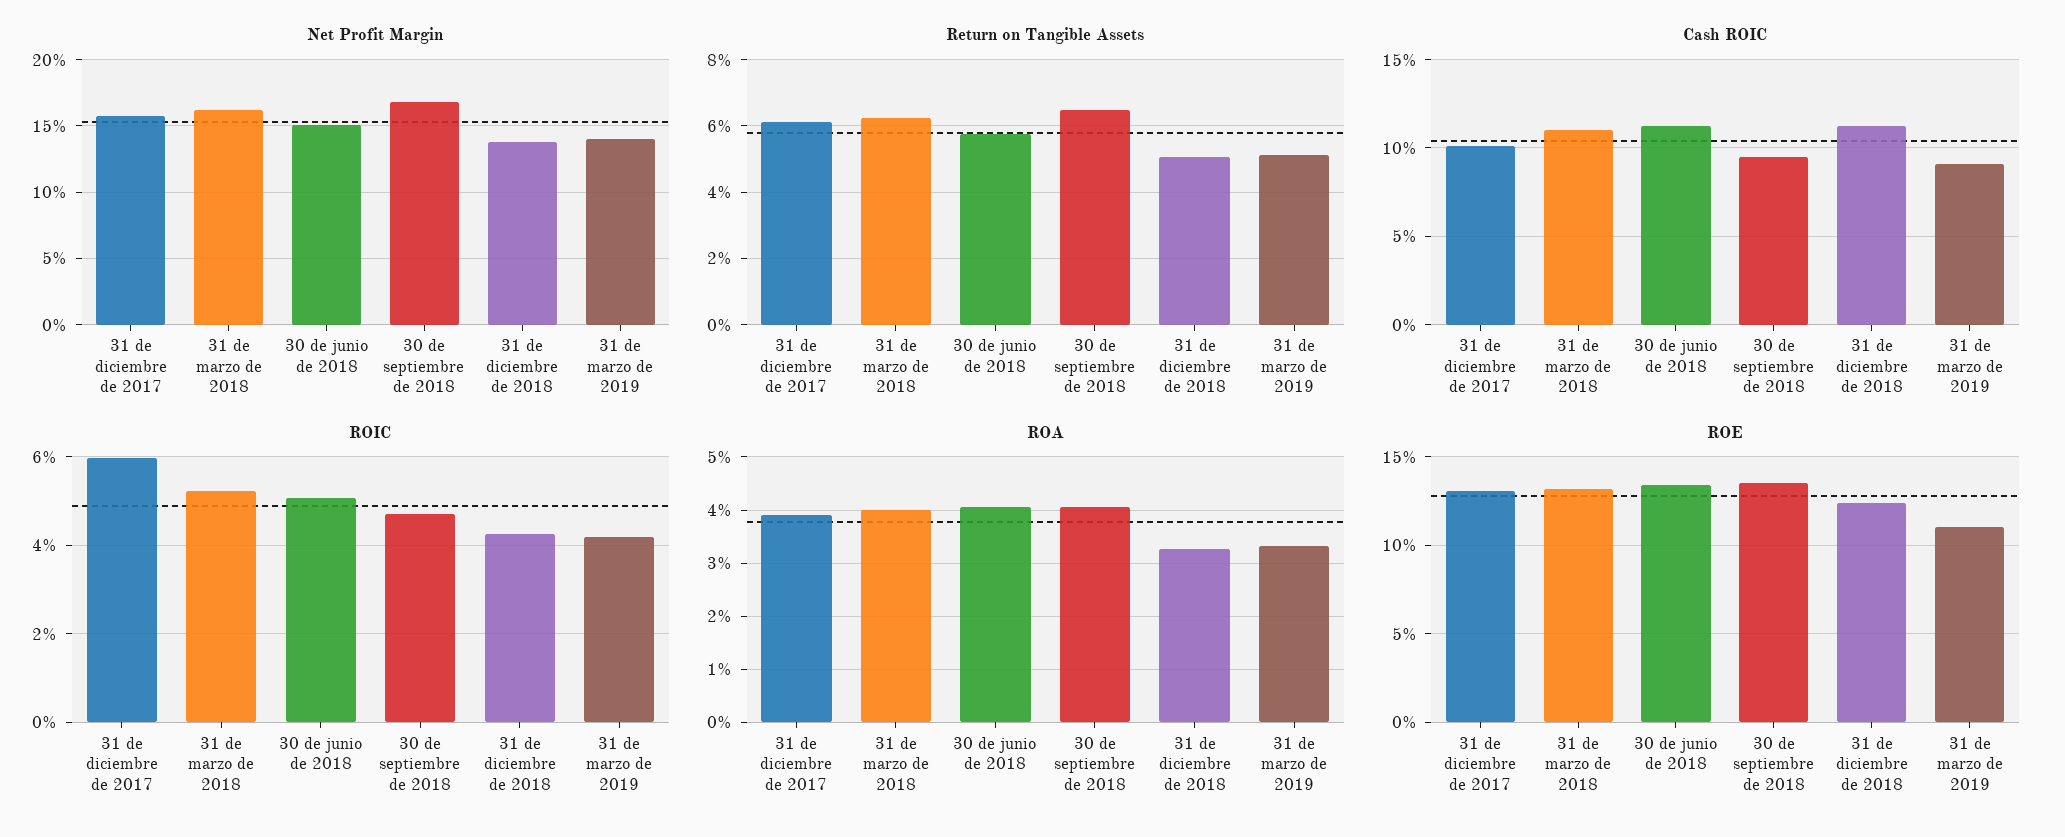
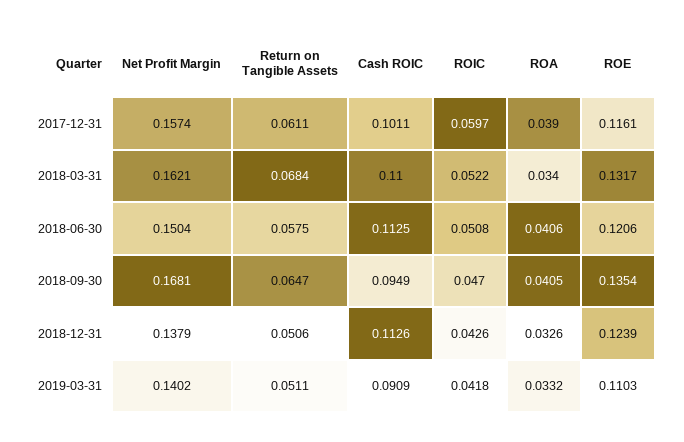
Return on Tangible Assets, 31 de marzo de 2018: 0.062 -> 0.0684
ROA, 31 de marzo de 2018: 0.04 -> 0.034
ROE, 31 de diciembre de 2017: 0.13 -> 0.1161
ROE, 30 de junio de 2018: 0.135 -> 0.1206

